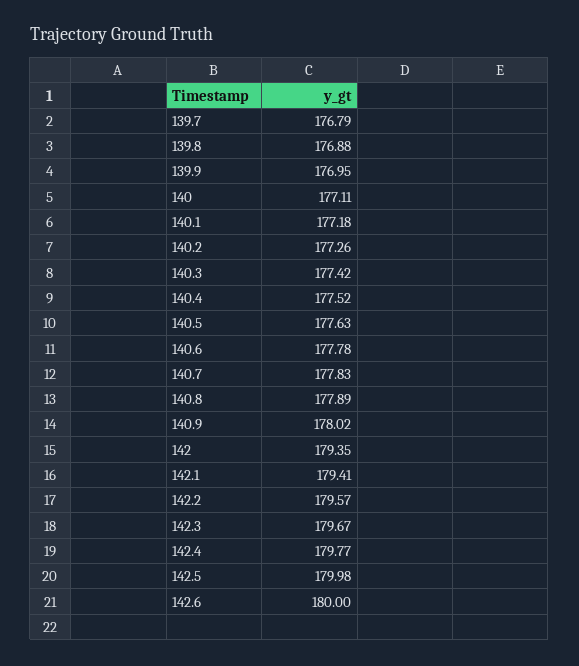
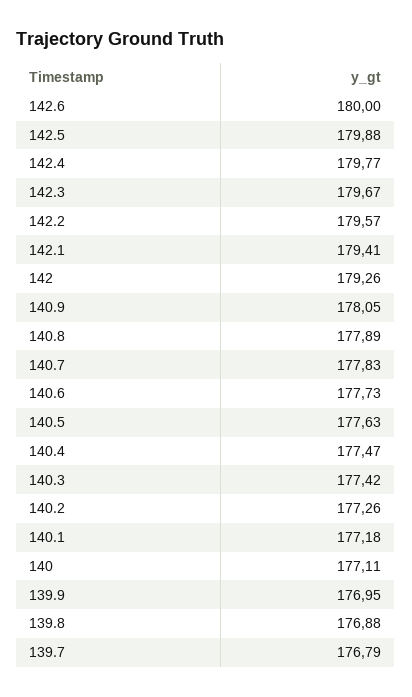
140.4: 177.52 -> 177.47
140.6: 177.78 -> 177.73
140.9: 178.02 -> 178.05
142: 179.35 -> 179.26
142.5: 179.98 -> 179.88

